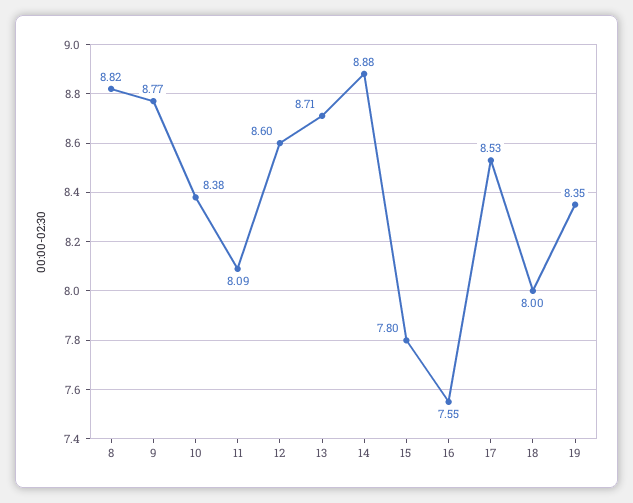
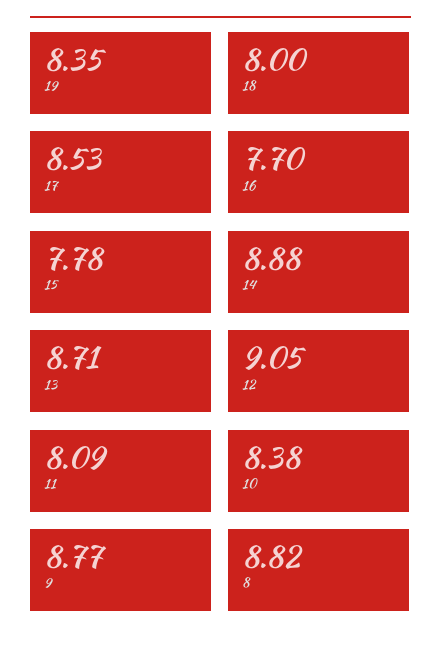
12: 8.6 -> 9.05
15: 7.8 -> 7.78
16: 7.55 -> 7.7

